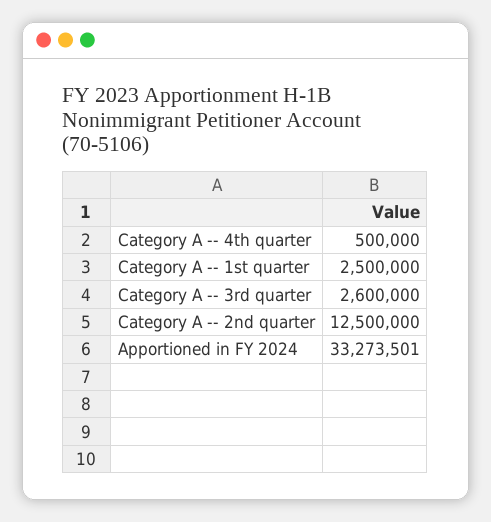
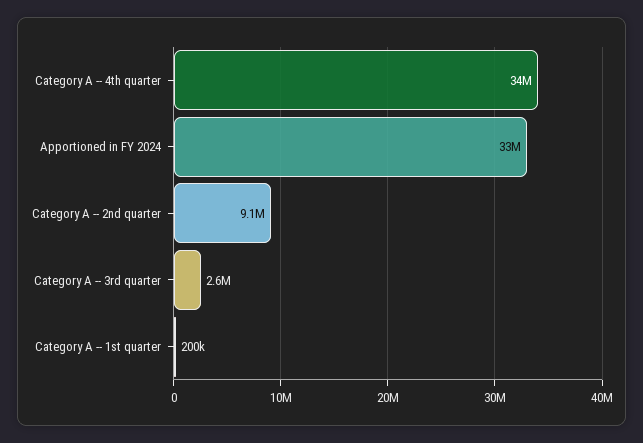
Category A -- 4th quarter: 500000 -> 34000000
Category A -- 1st quarter: 2500000 -> 200000
Category A -- 2nd quarter: 12500000 -> 9100000

